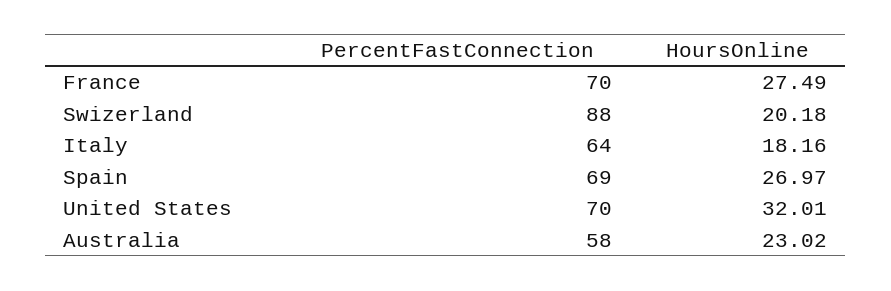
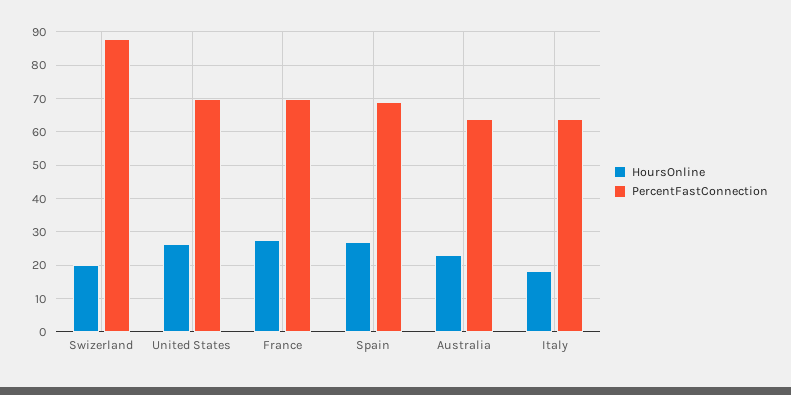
HoursOnline, United States: 32.01 -> 26
PercentFastConnection, Australia: 58 -> 64

